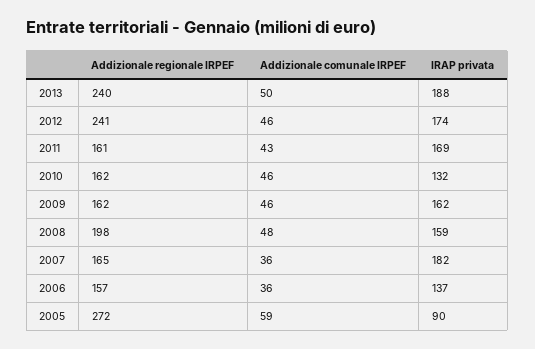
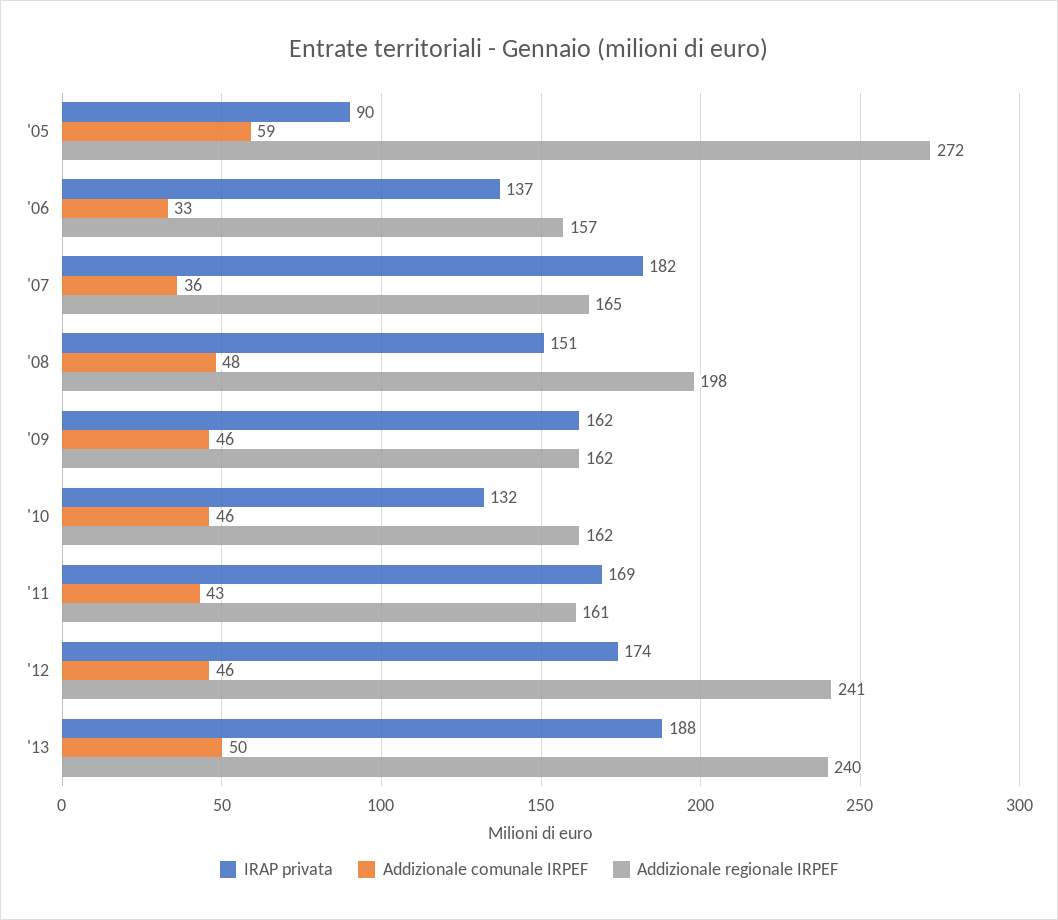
IRAP privata, 2008: 159 -> 151
Addizionale comunale IRPEF, 2006: 36 -> 33

